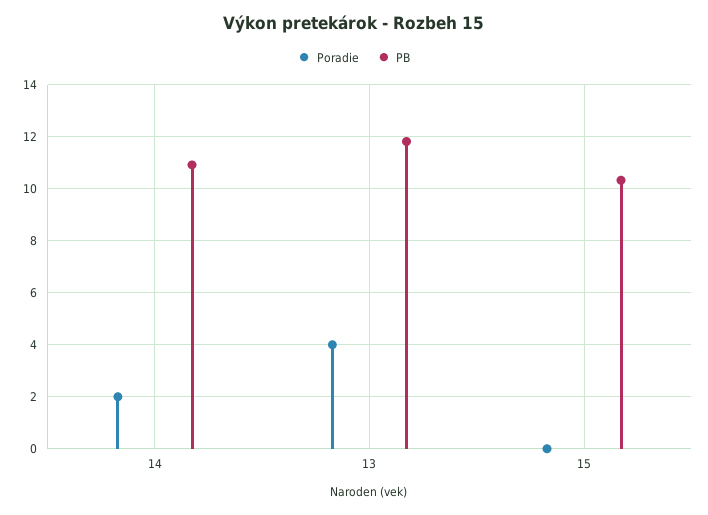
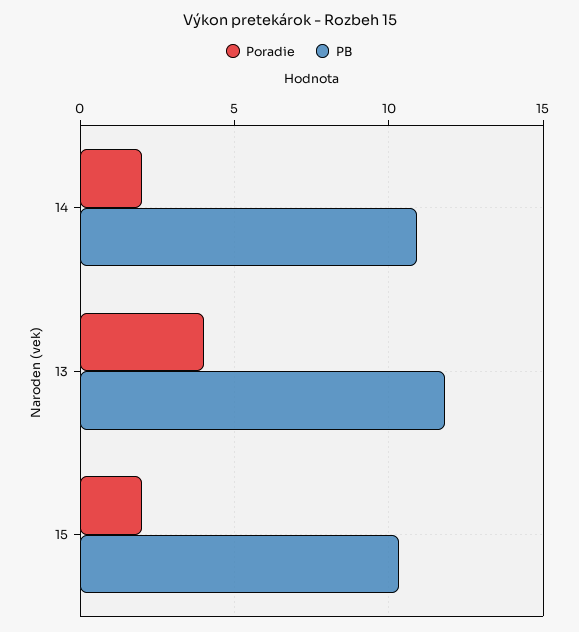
Poradie, 15: 0 -> 2

